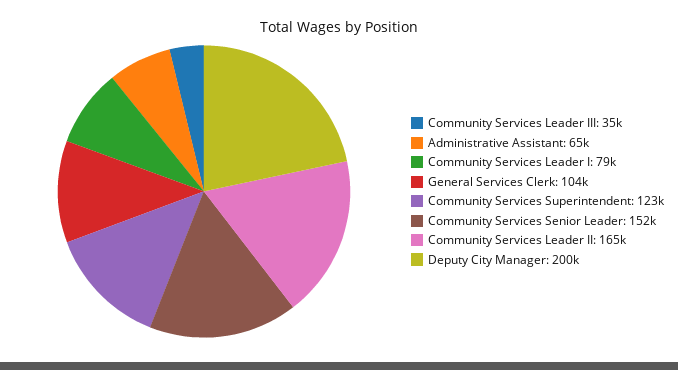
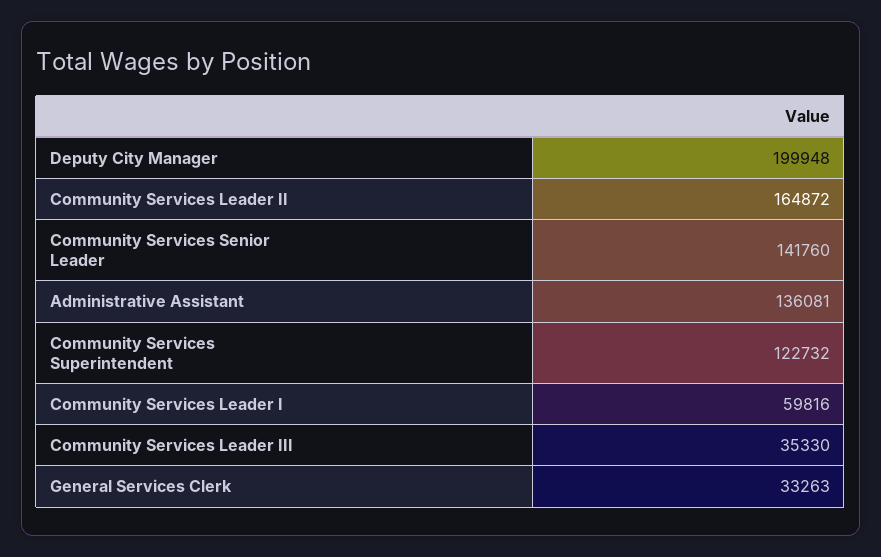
Administrative Assistant: 65000 -> 136081
Community Services Leader I: 79000 -> 59816
General Services Clerk: 104000 -> 33263
Community Services Senior Leader: 152000 -> 141760

